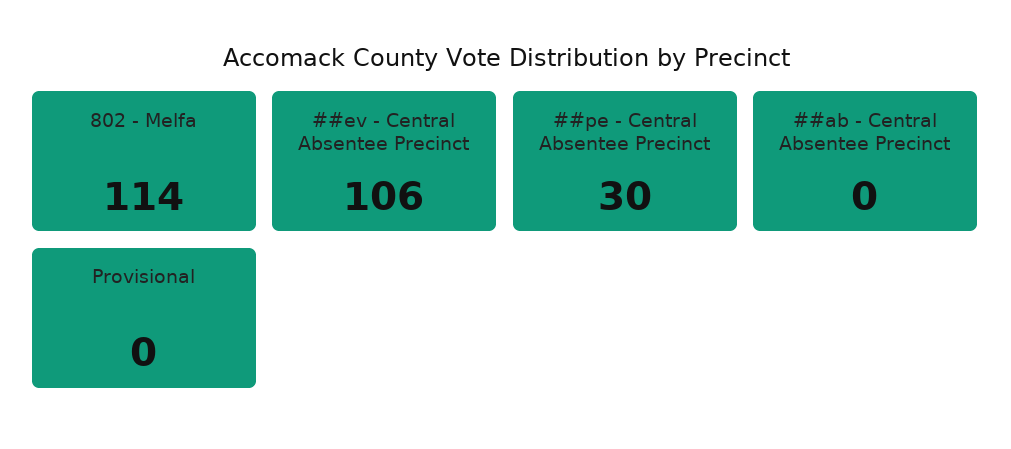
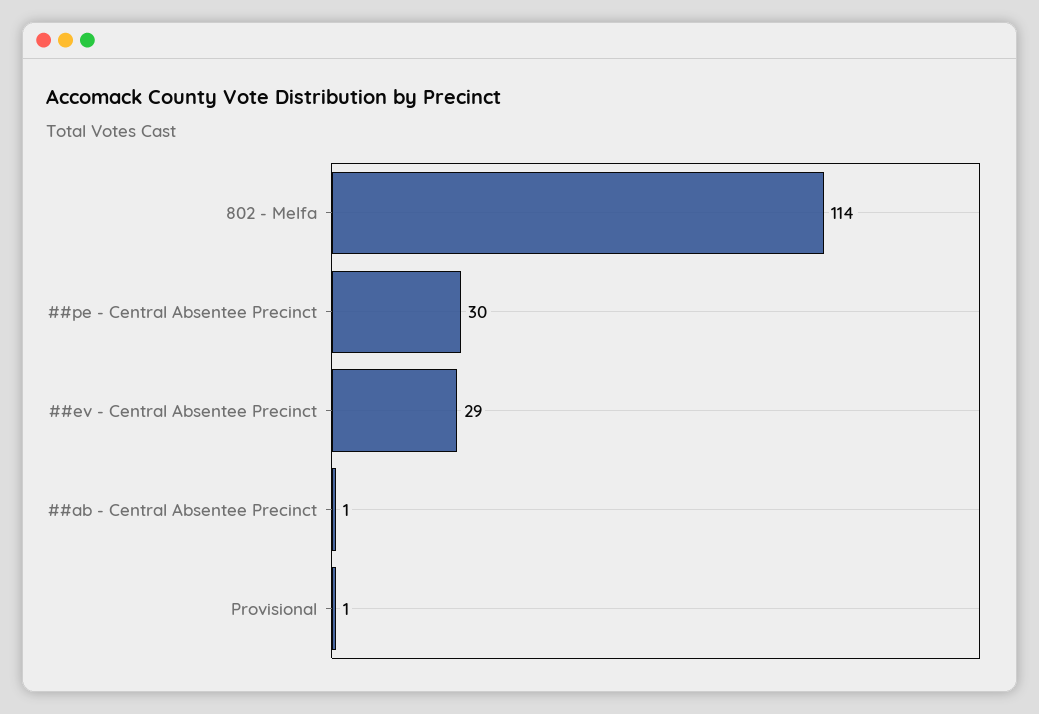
##ev - Central Absentee Precinct: 106 -> 29
##ab - Central Absentee Precinct: 0 -> 1
Provisional: 0 -> 1

